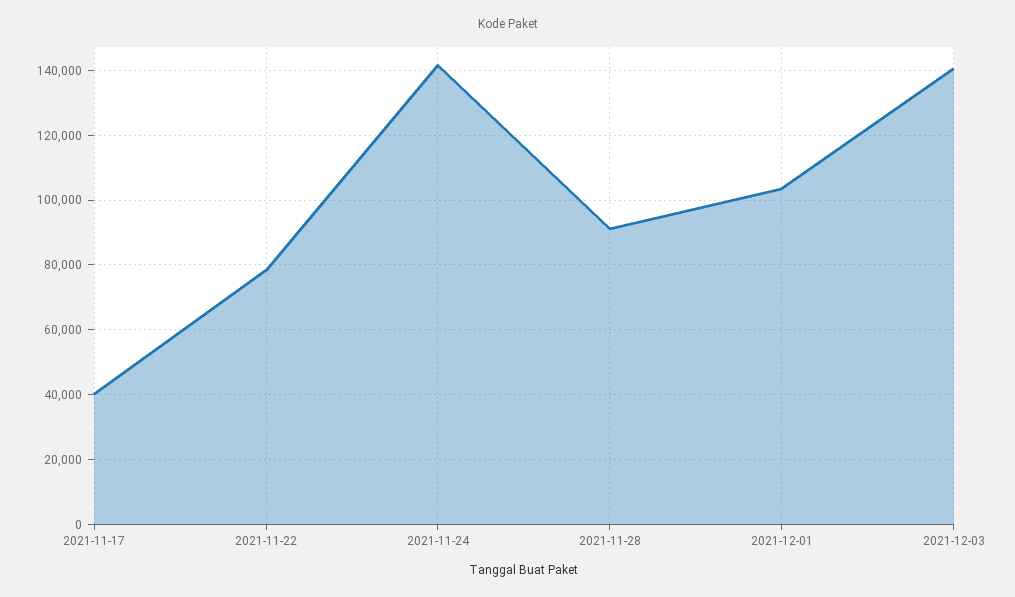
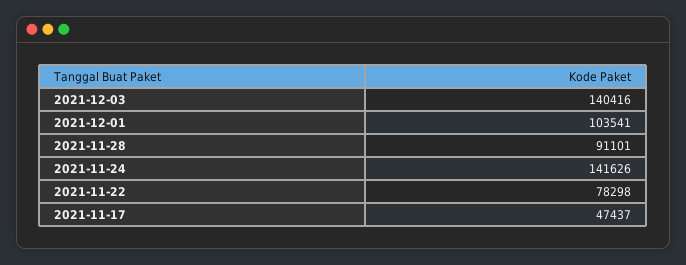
2021-11-17: 40000 -> 47437

